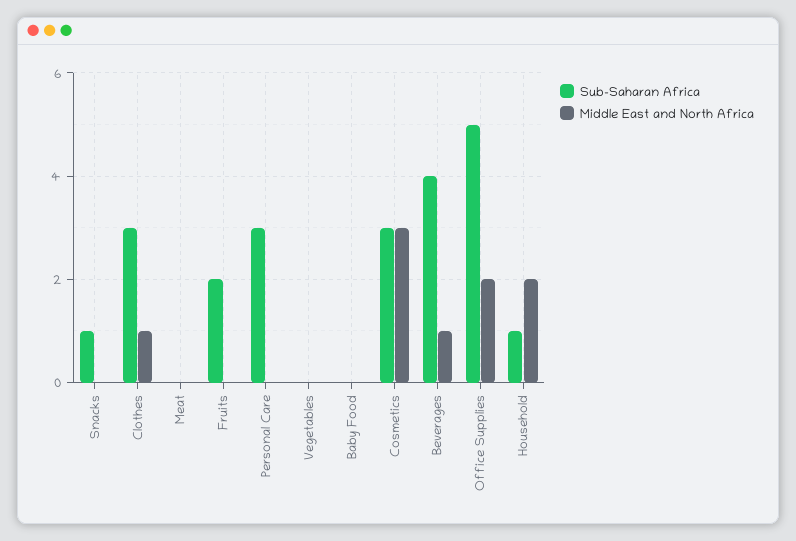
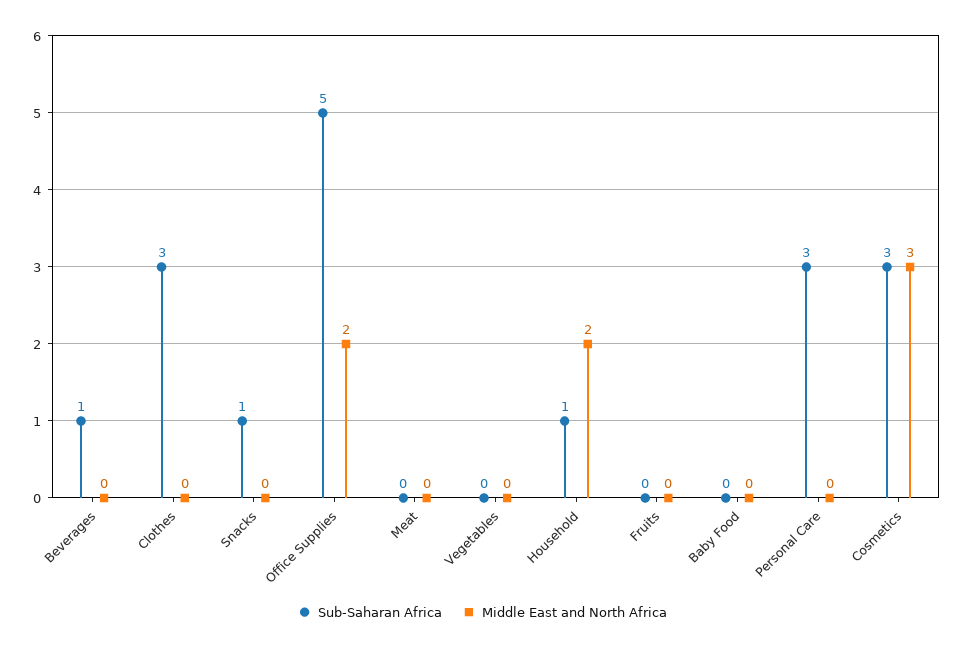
Middle East and North Africa, Clothes: 1 -> 0
Sub-Saharan Africa, Fruits: 2 -> 0
Sub-Saharan Africa, Beverages: 4 -> 1
Middle East and North Africa, Beverages: 1 -> 0

